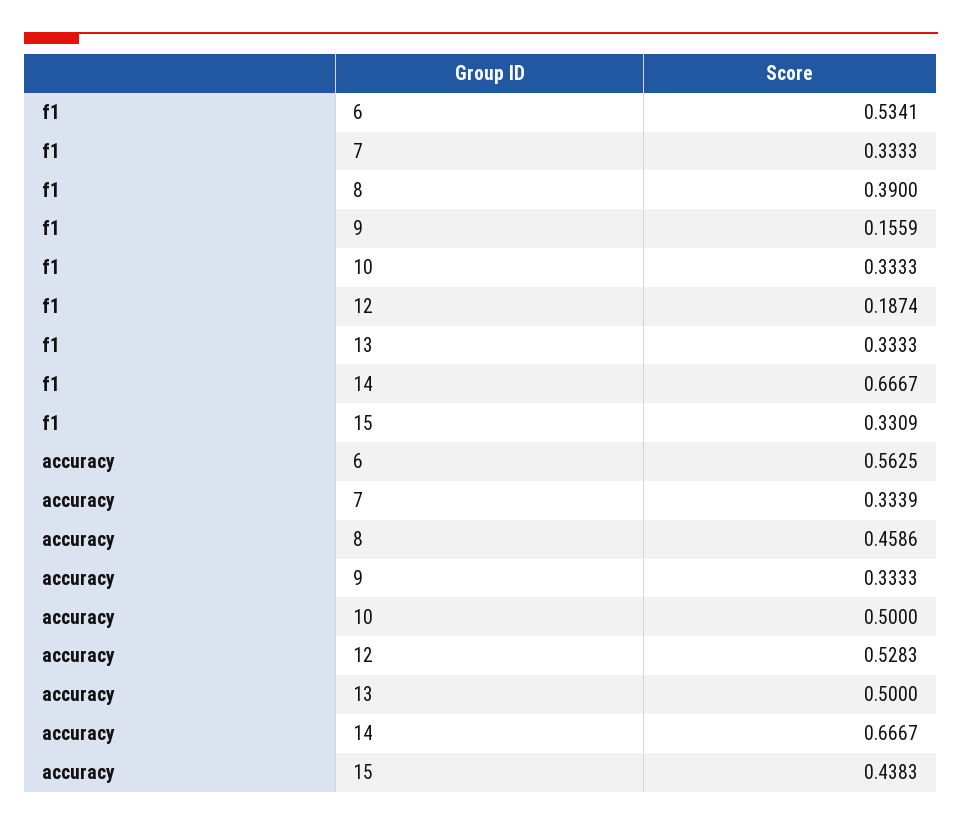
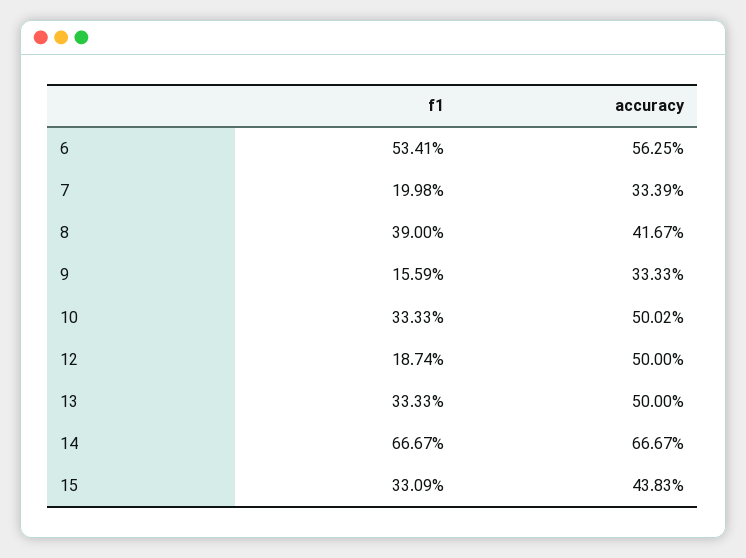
f1, 7: 0.3333 -> 0.1998
accuracy, 8: 0.4586 -> 0.4167
accuracy, 10: 0.5 -> 0.5002
accuracy, 12: 0.5283 -> 0.5

